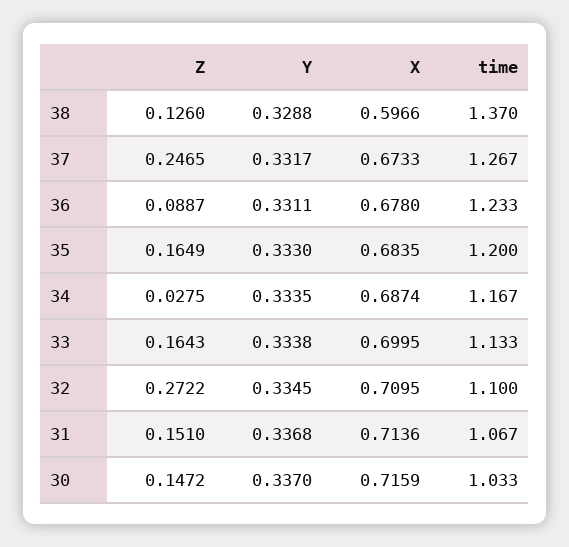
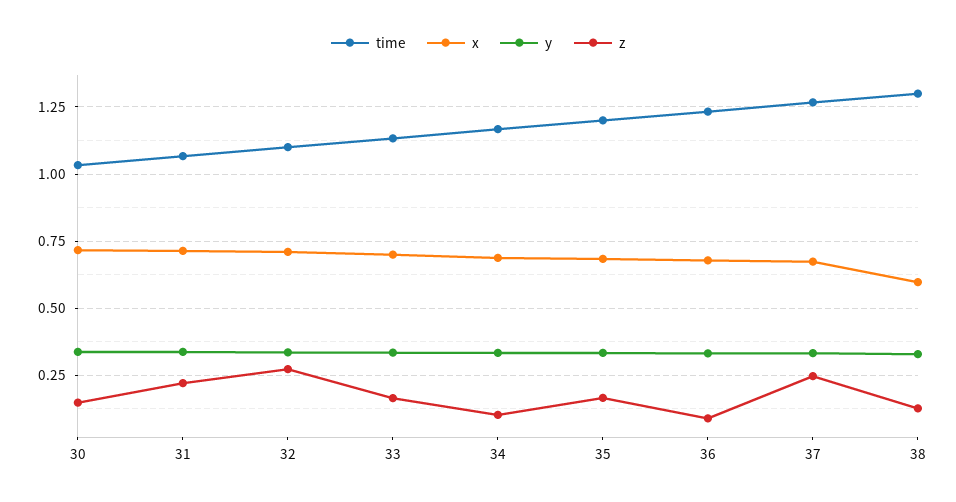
time, 38: 1.37 -> 1.3
Z, 34: 0.0275 -> 0.1
Z, 31: 0.151 -> 0.225

